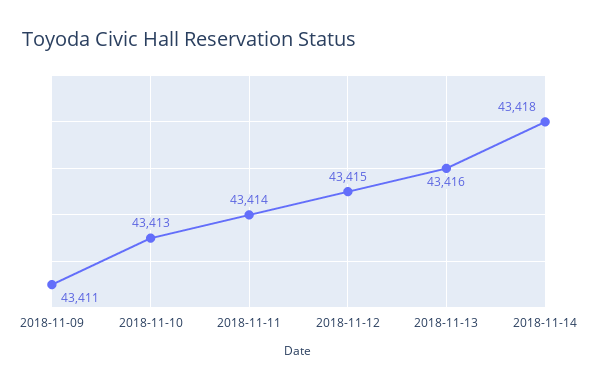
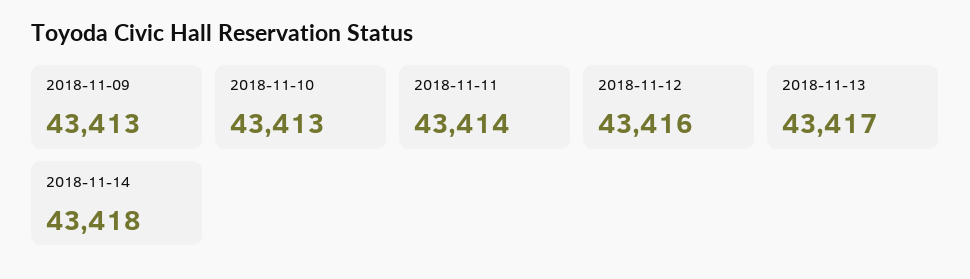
2018-11-09: 43411 -> 43413
2018-11-12: 43415 -> 43416
2018-11-13: 43416 -> 43417

